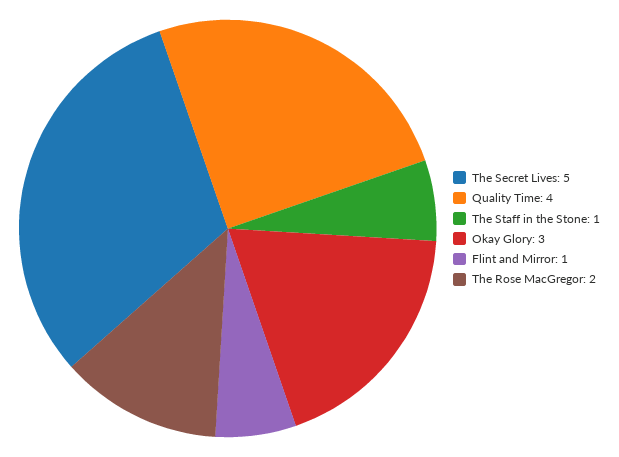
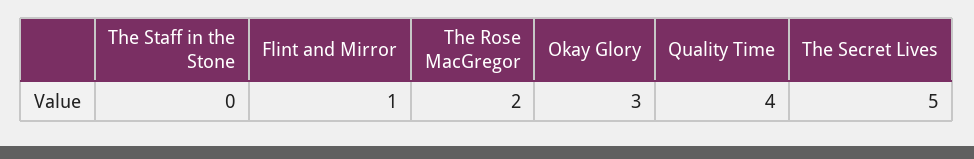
The Staff in the Stone: 1 -> 0

